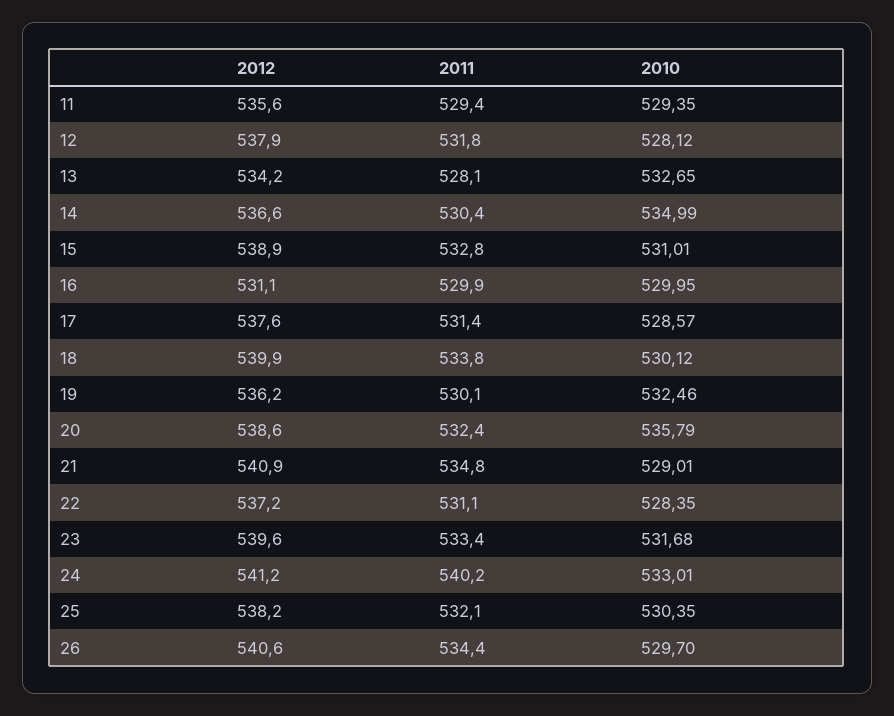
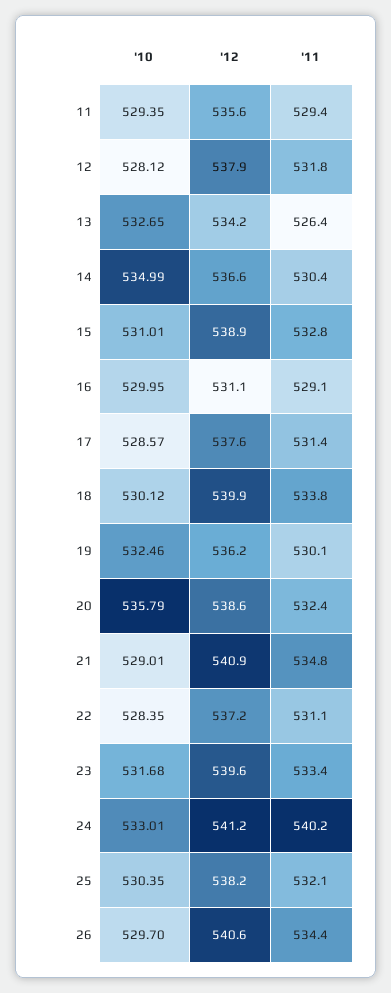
2011, 13: 528.1 -> 526.4
2011, 16: 529.9 -> 529.1

